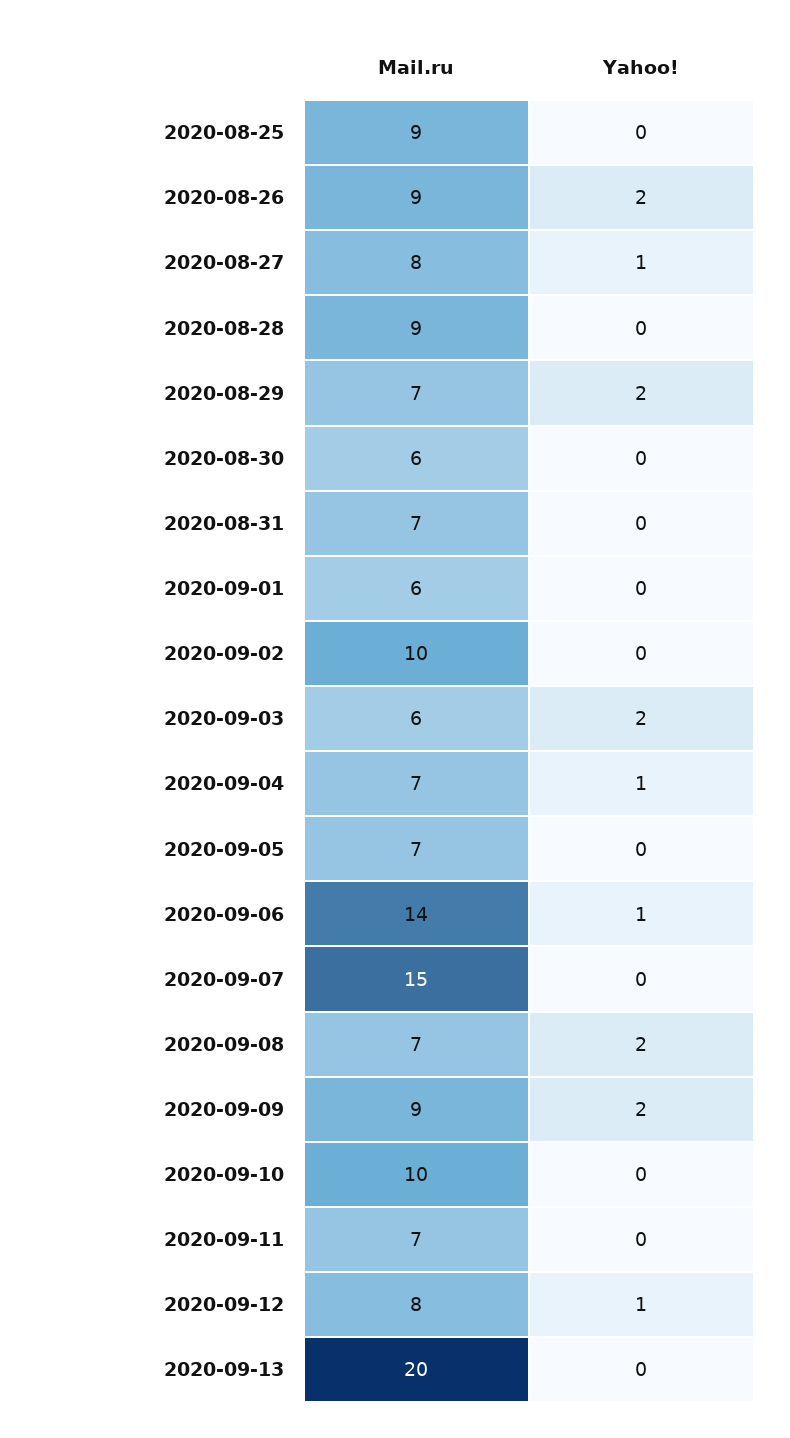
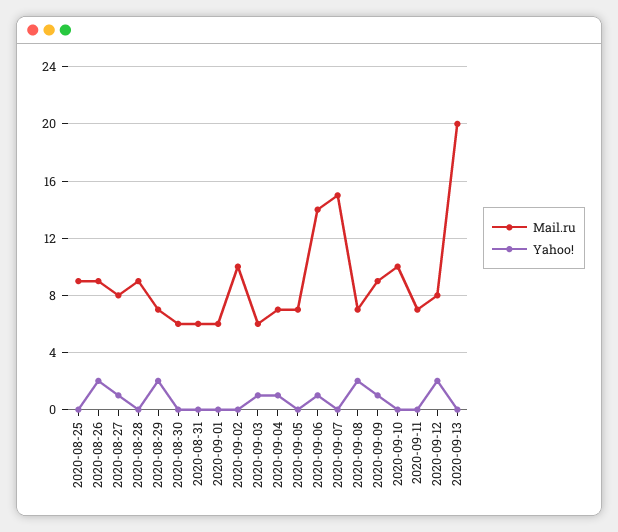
Mail.ru, 2020-08-31: 7 -> 6
Yahoo!, 2020-09-03: 2 -> 1
Yahoo!, 2020-09-09: 2 -> 1
Yahoo!, 2020-09-12: 1 -> 2

